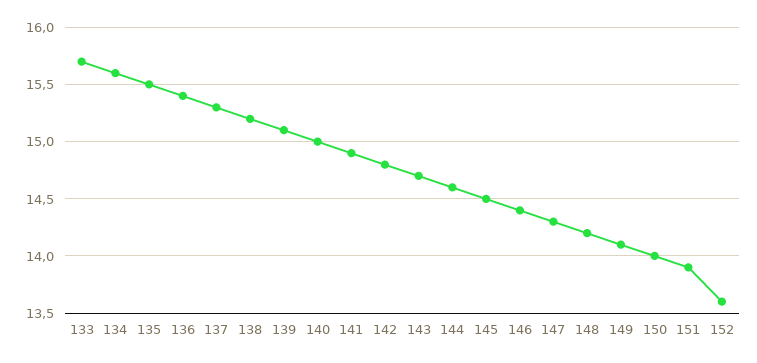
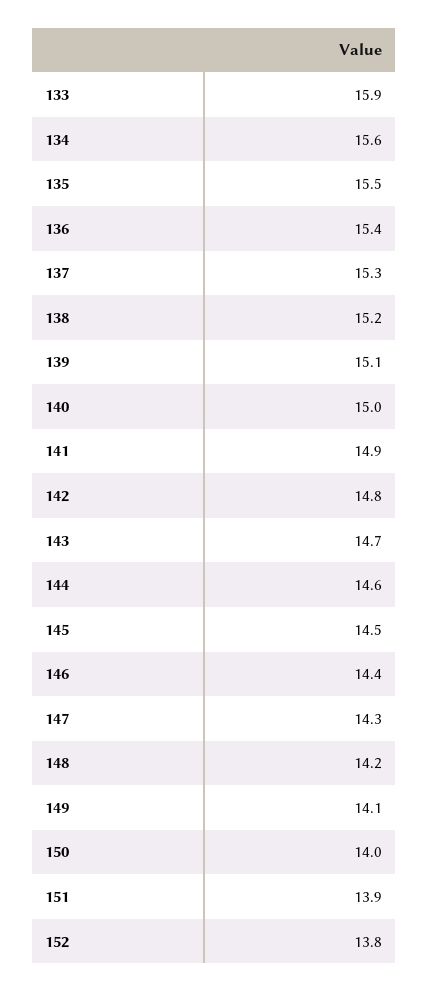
133: 15.7 -> 15.9
152: 13.6 -> 13.8

